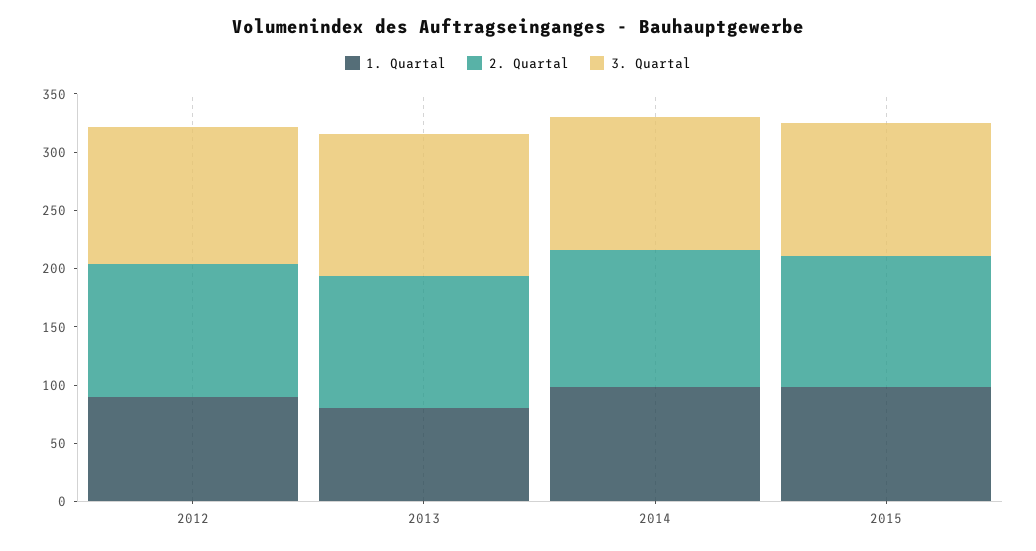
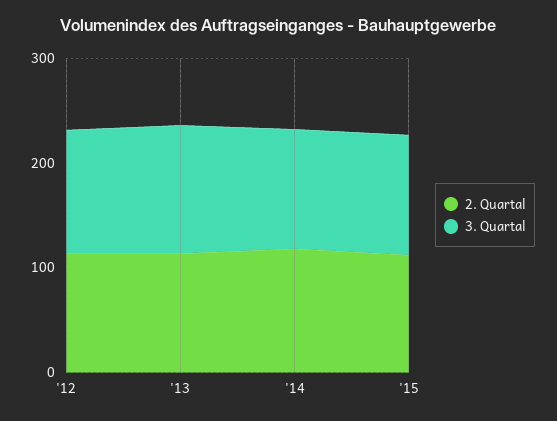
1. Quartal, 2012: 90 -> none
1. Quartal, 2013: 80 -> none
1. Quartal, 2014: 100 -> none
1. Quartal, 2015: 100 -> none

